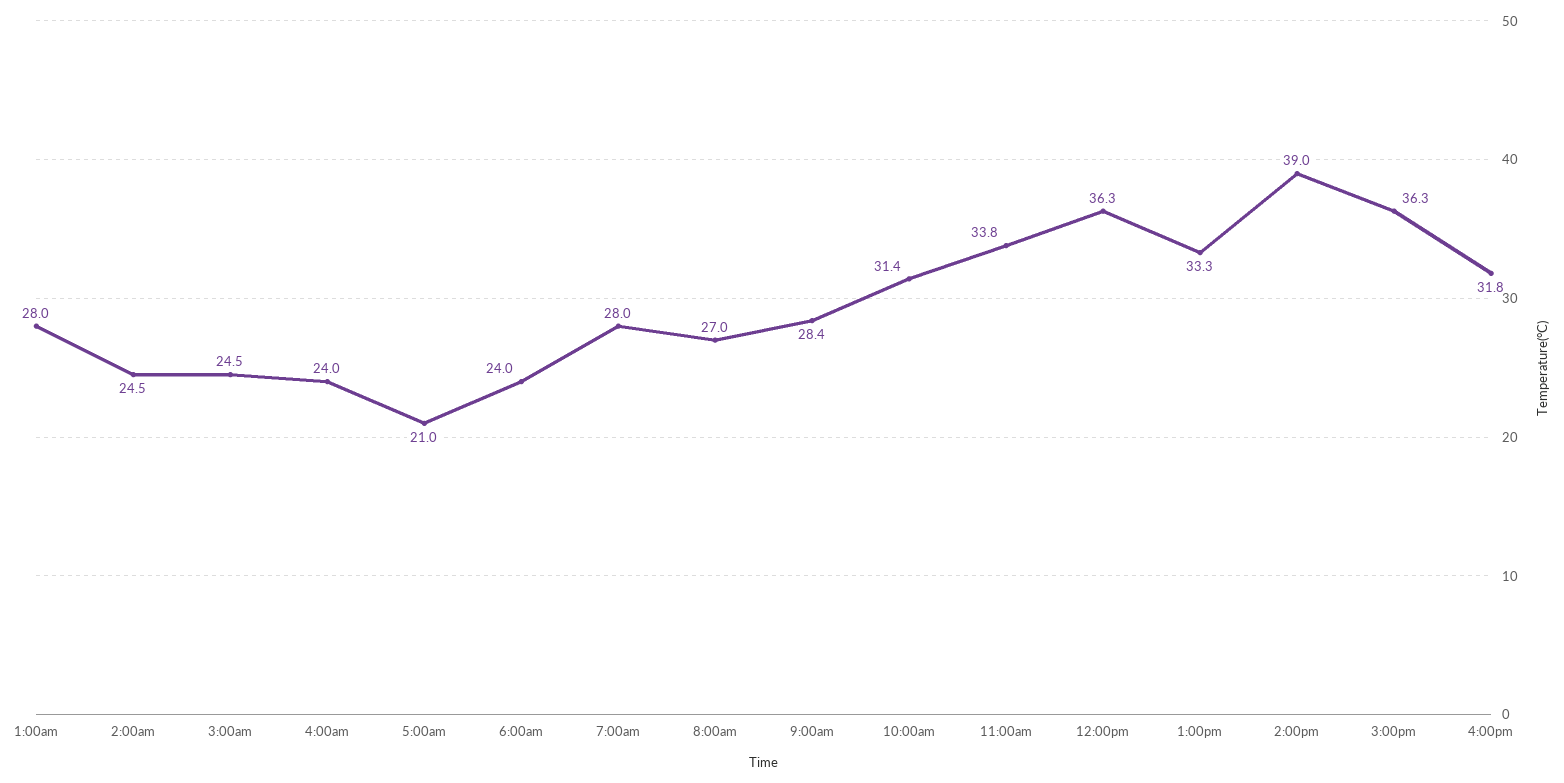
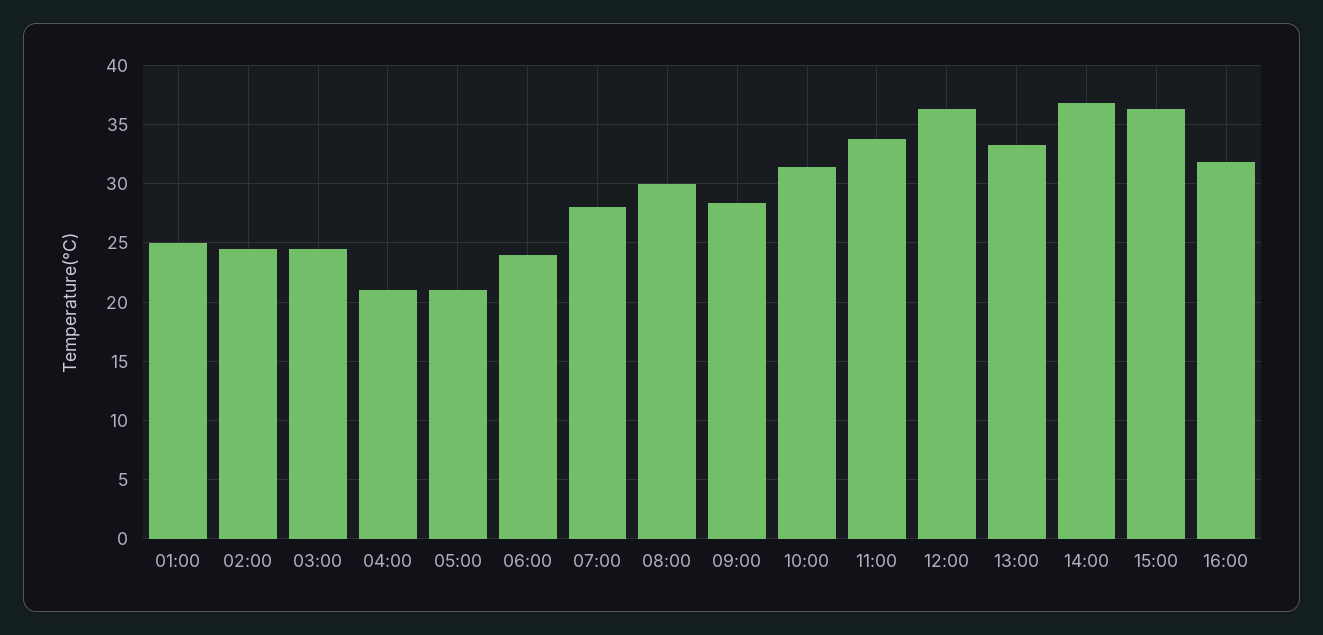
1:00am: 28 -> 25
4:00am: 24 -> 21
8:00am: 27 -> 30
2:00pm: 39 -> 37

